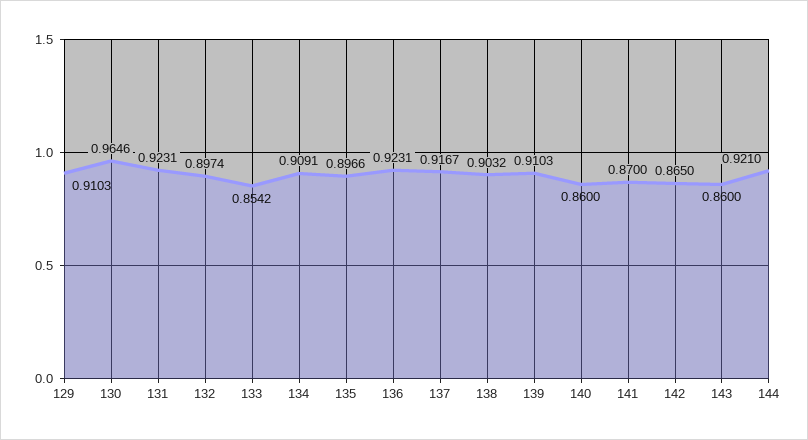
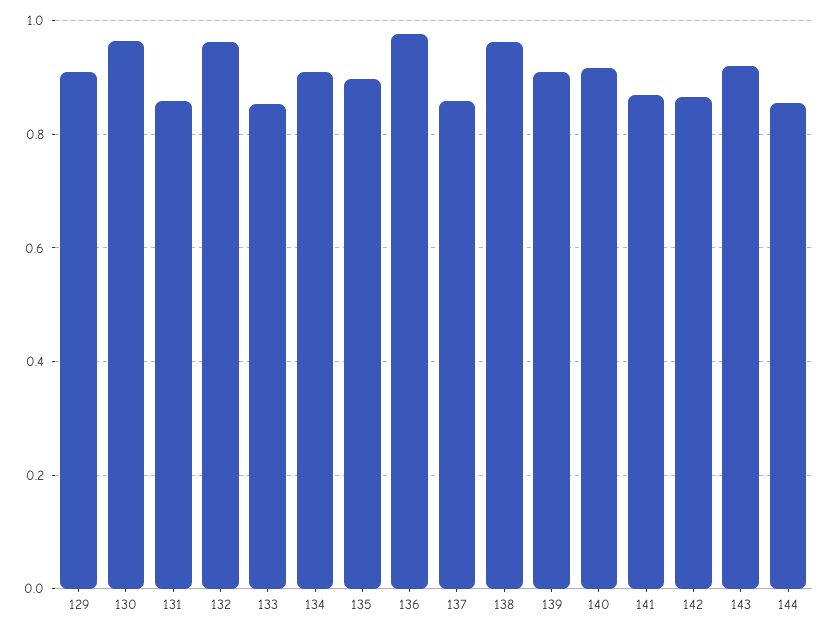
131: 0.9231 -> 0.86
132: 0.8974 -> 0.96
136: 0.9231 -> 0.98
137: 0.9167 -> 0.86
138: 0.9032 -> 0.96
140: 0.86 -> 0.92
143: 0.86 -> 0.92
144: 0.921 -> 0.86

